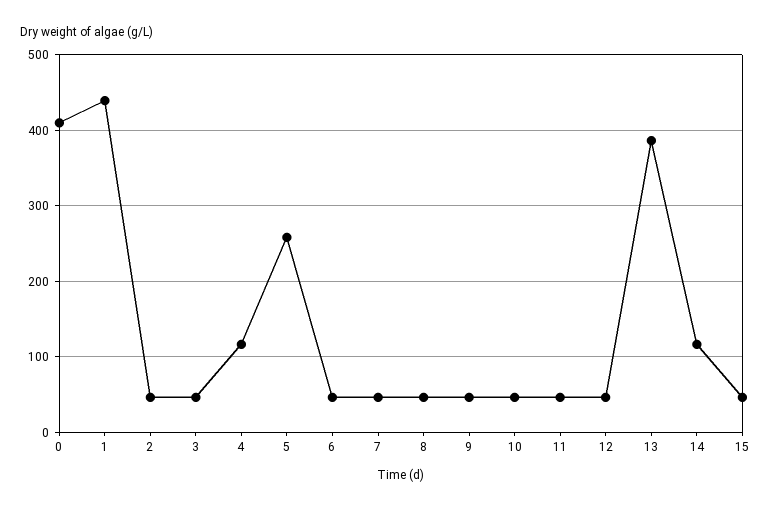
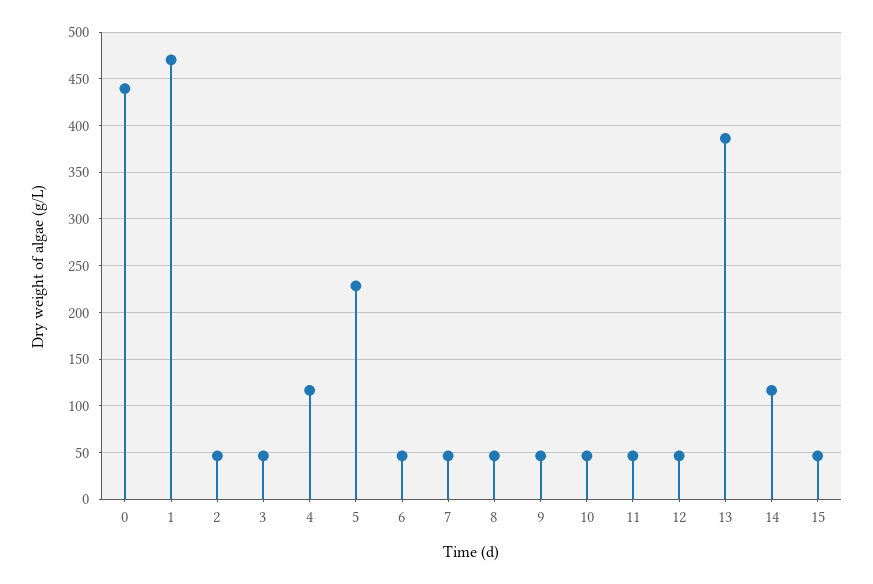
0: 410 -> 440
1: 440 -> 470
5: 260 -> 230

